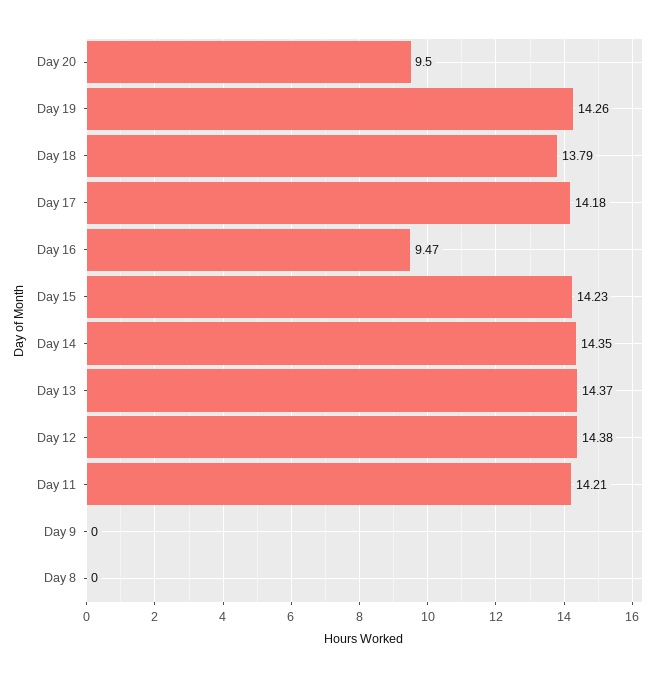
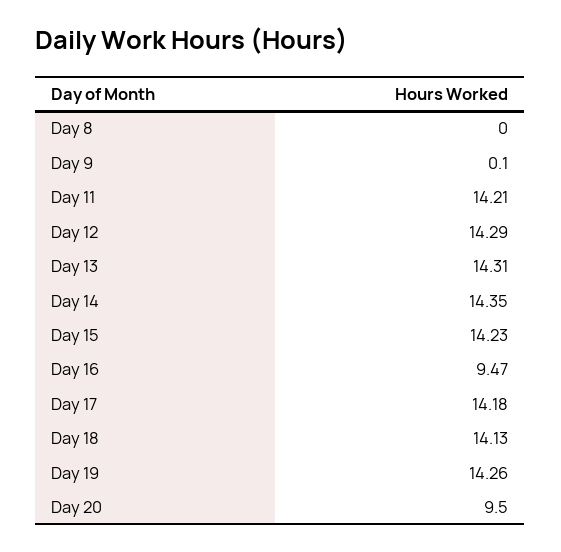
Day 18: 13.79 -> 14.13
Day 13: 14.37 -> 14.31
Day 12: 14.38 -> 14.29
Day 9: 0 -> 0.1

